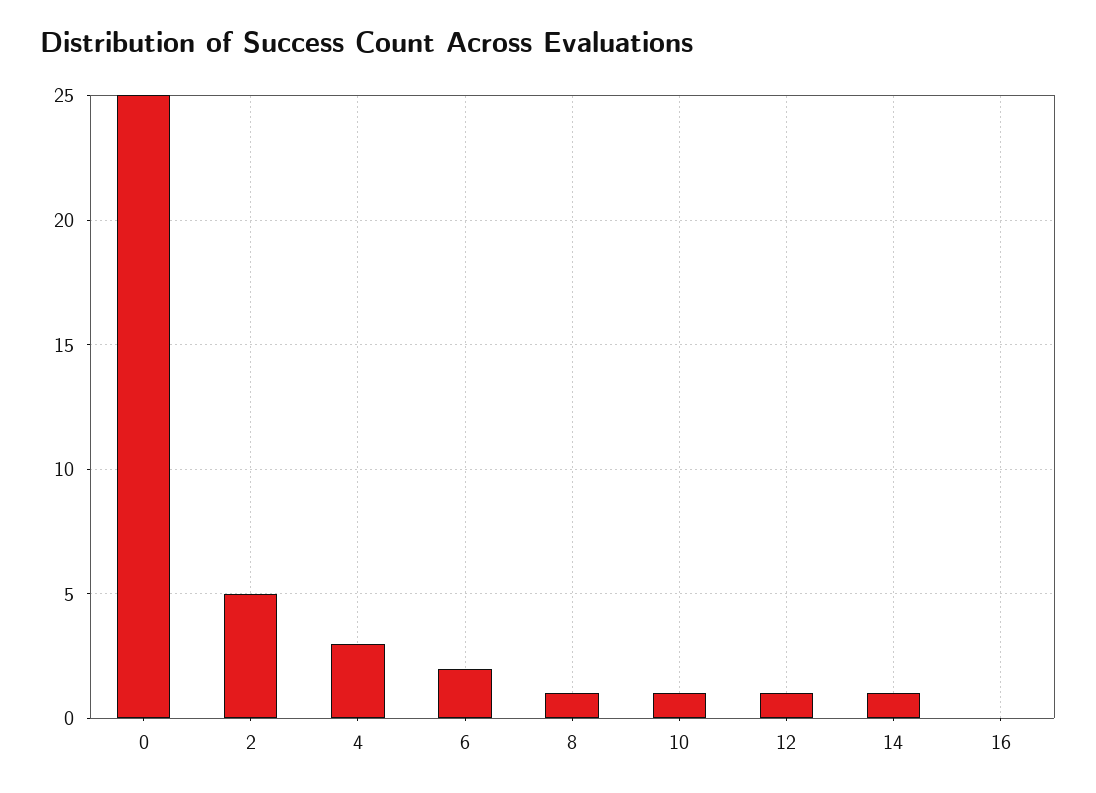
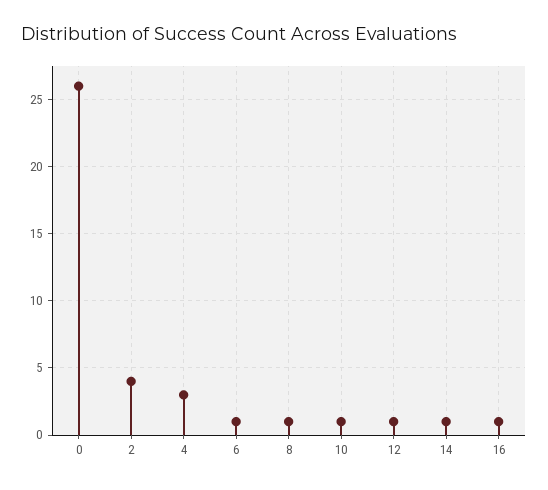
0: 25 -> 26
2: 5 -> 4
6: 2 -> 1
16: 0 -> 1

